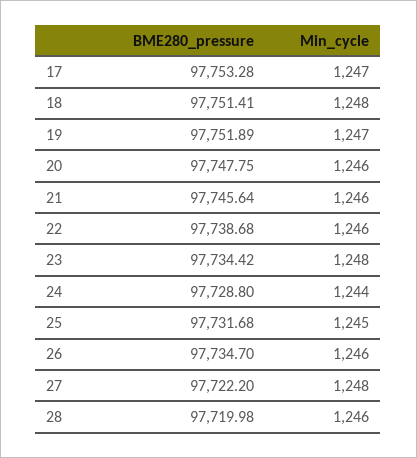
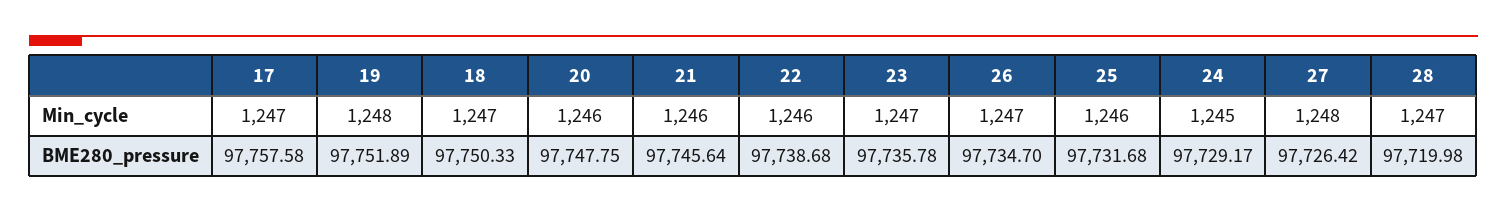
BME280_pressure, 17: 97753.28 -> 97757.58
BME280_pressure, 18: 97751.41 -> 97750.33
Min_cycle, 18: 1248 -> 1247
Min_cycle, 19: 1247 -> 1248
BME280_pressure, 23: 97734.42 -> 97735.78
Min_cycle, 23: 1248 -> 1247
BME280_pressure, 24: 97728.8 -> 97729.17
Min_cycle, 24: 1244 -> 1245
Min_cycle, 25: 1245 -> 1246
Min_cycle, 26: 1246 -> 1247
BME280_pressure, 27: 97722.2 -> 97726.42
Min_cycle, 28: 1246 -> 1247

